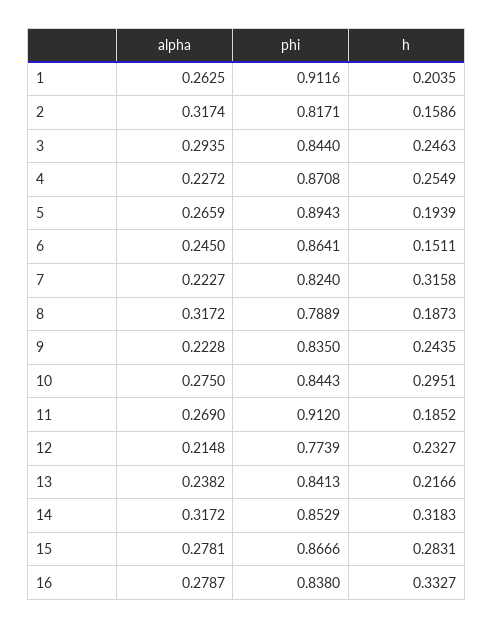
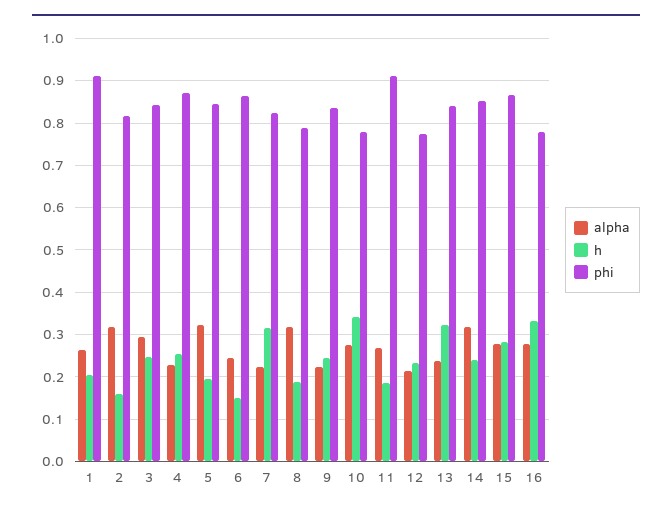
alpha, 5: 0.2659 -> 0.32
phi, 5: 0.8943 -> 0.84
phi, 10: 0.8443 -> 0.78
h, 10: 0.2951 -> 0.34
h, 13: 0.2166 -> 0.32
h, 14: 0.3183 -> 0.24
phi, 16: 0.838 -> 0.78

